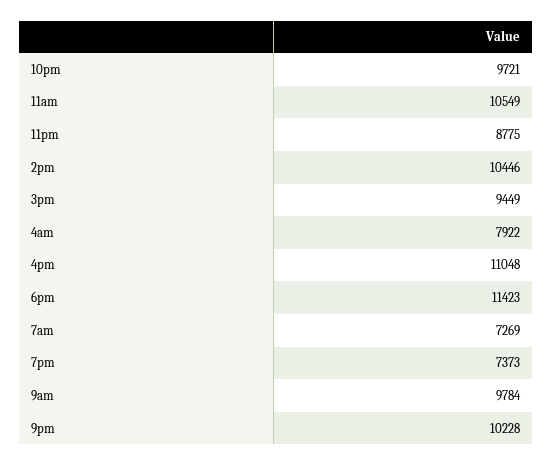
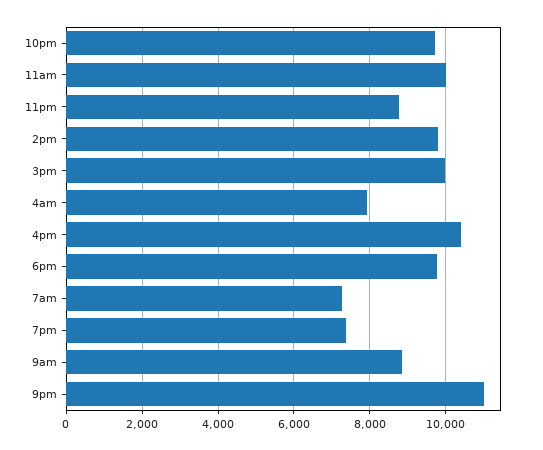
11am: 10549 -> 10000
2pm: 10446 -> 9800
3pm: 9449 -> 10000
4pm: 11048 -> 10400
6pm: 11423 -> 9800
9am: 9784 -> 8800
9pm: 10228 -> 11000

